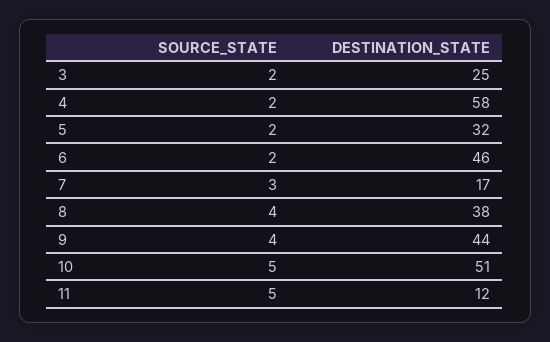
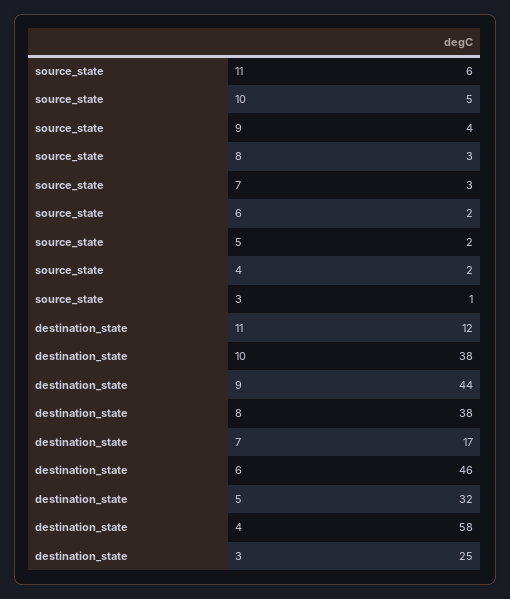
SOURCE_STATE, 3: 2 -> 1
SOURCE_STATE, 8: 4 -> 3
DESTINATION_STATE, 10: 51 -> 38
SOURCE_STATE, 11: 5 -> 6

